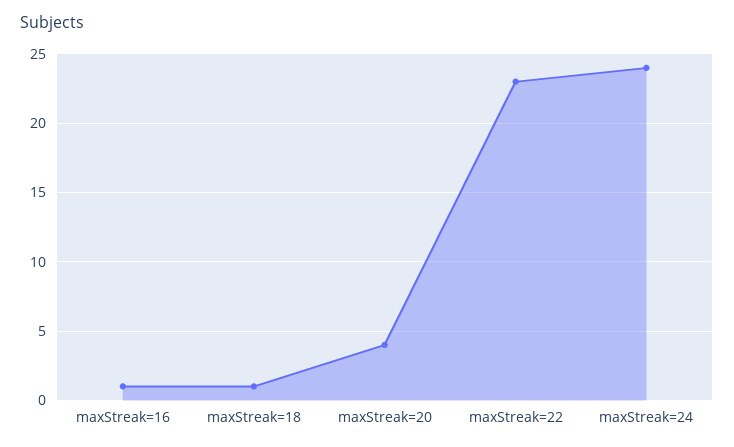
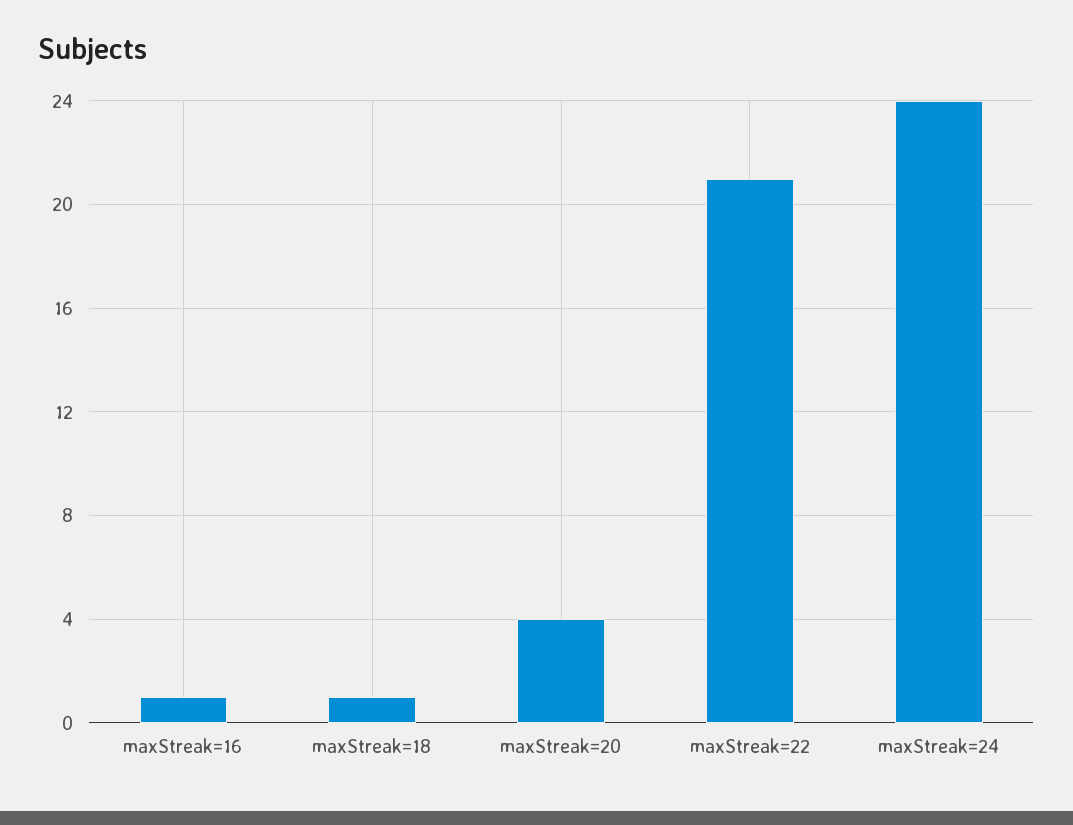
maxStreak=22: 23 -> 21

